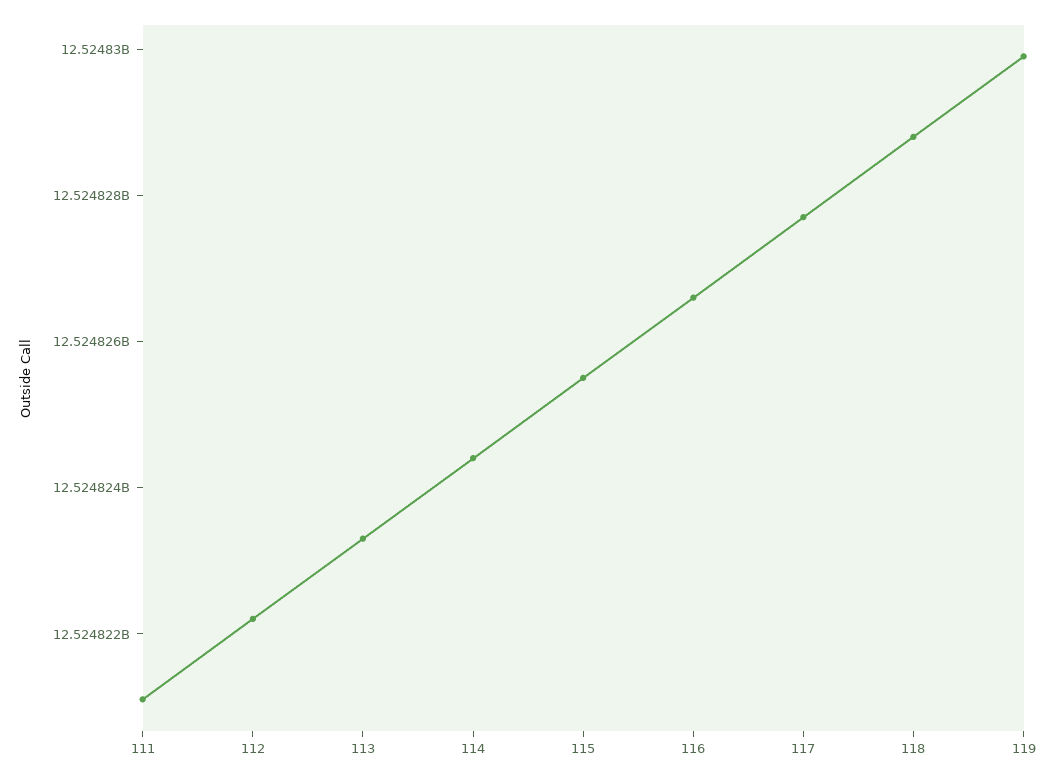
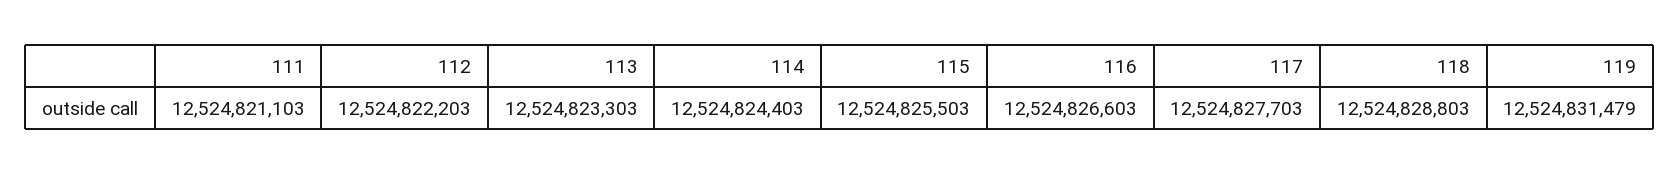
119: 12524830000 -> 12524831479

